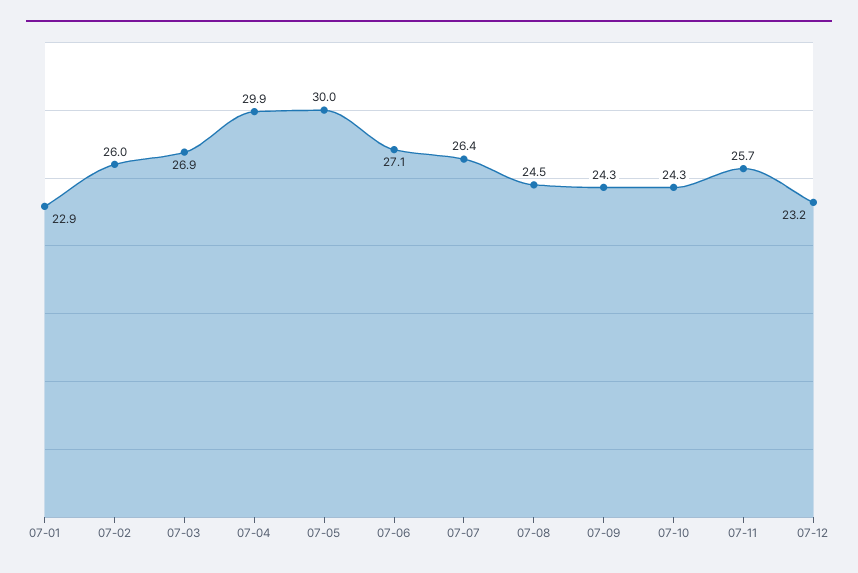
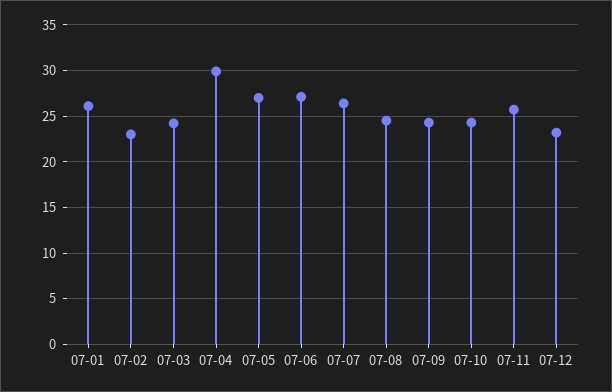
07-01: 22.9 -> 26
07-02: 26 -> 23
07-03: 26.9 -> 24
07-05: 30 -> 27

